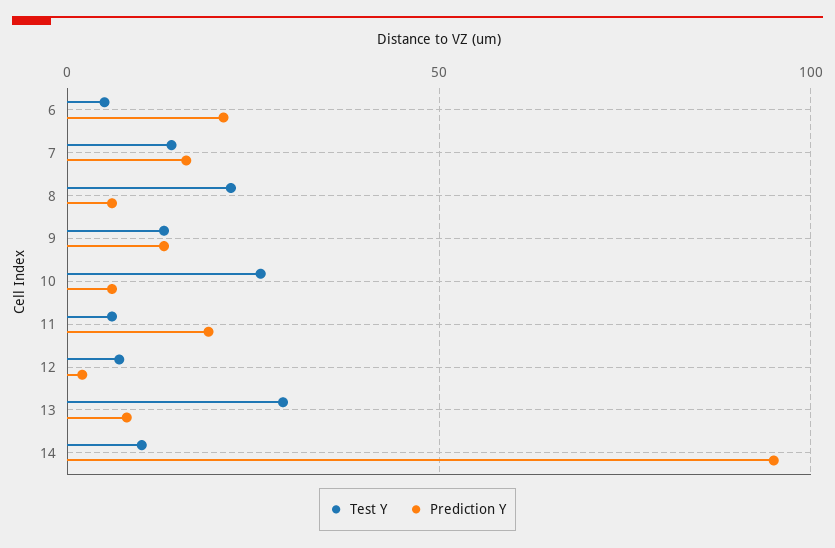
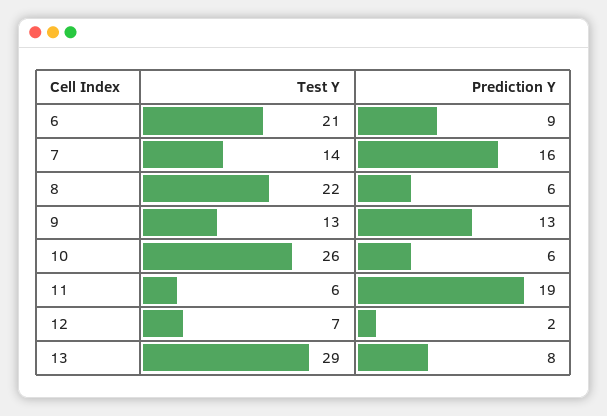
Test Y, 6: 5 -> 21
Prediction Y, 6: 20 -> 9
Test Y, 14: 10 -> none
Prediction Y, 14: 95 -> none

